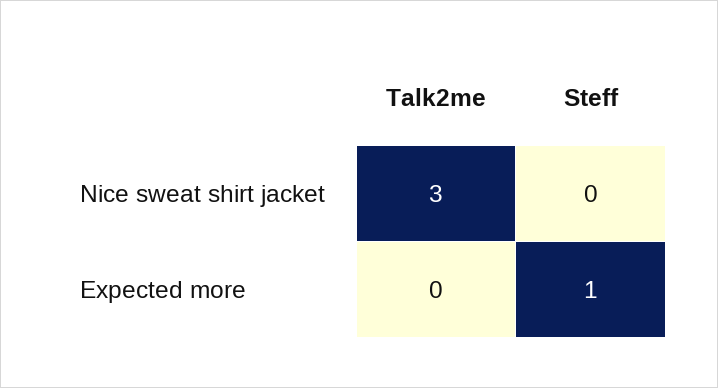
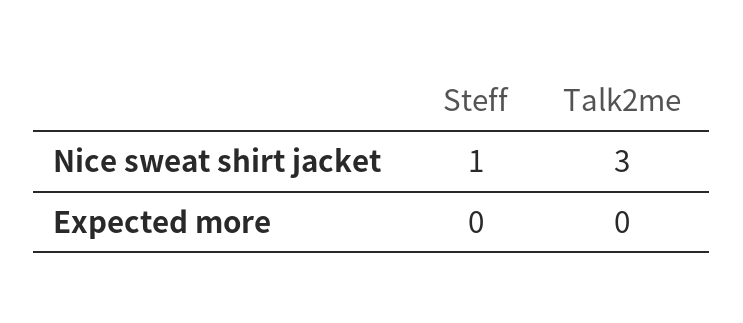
Steff, Nice sweat shirt jacket: 0 -> 1
Steff, Expected more: 1 -> 0

